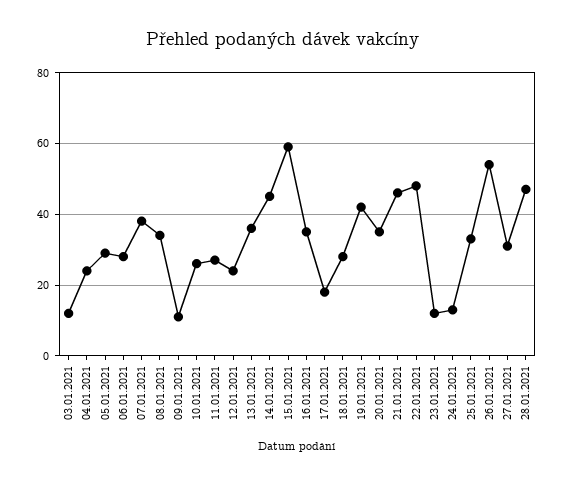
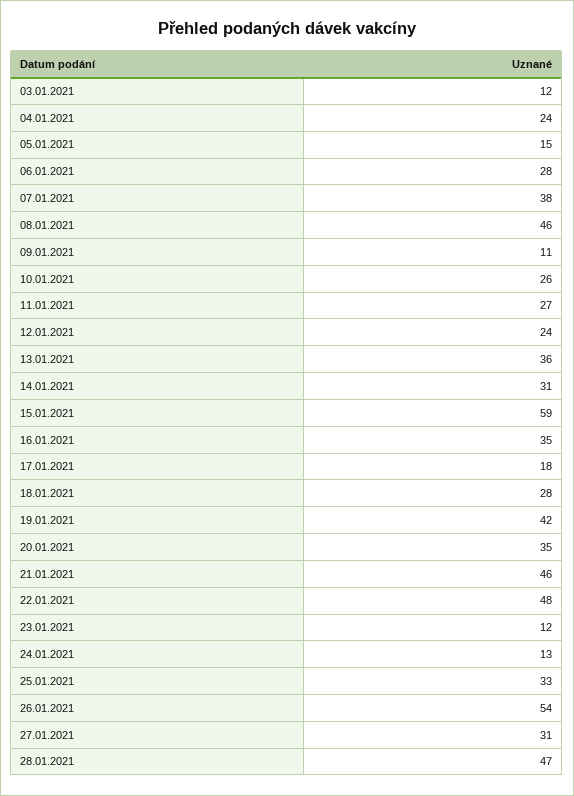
05.01.2021: 30 -> 15
08.01.2021: 35 -> 46
14.01.2021: 45 -> 31

